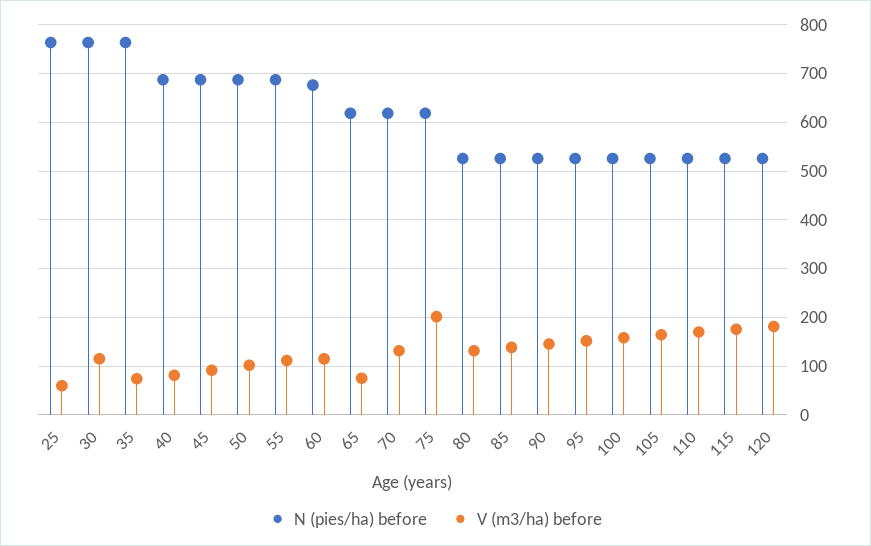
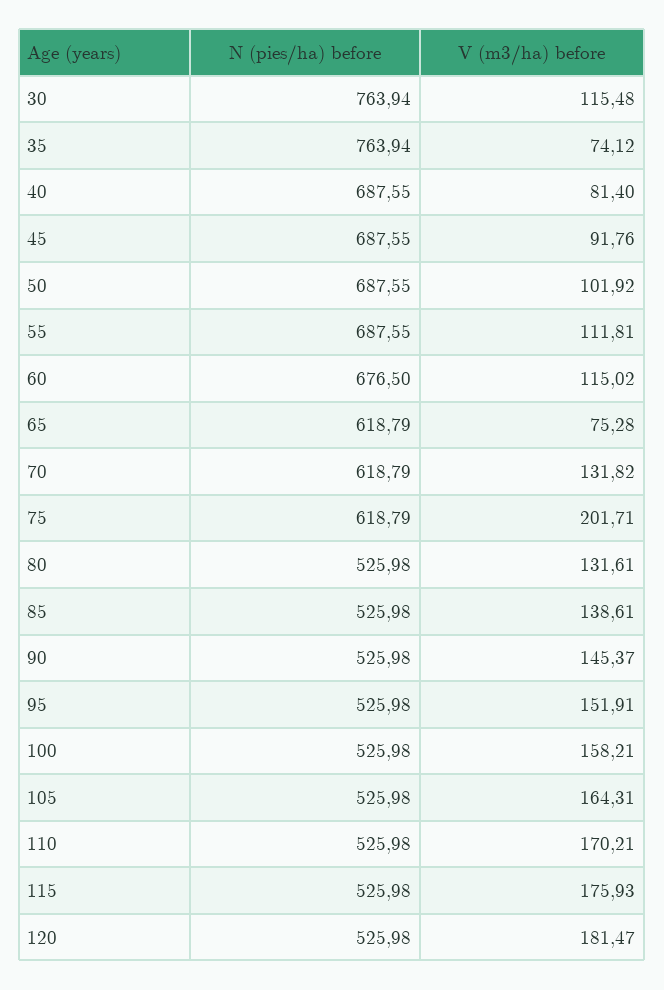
N (pies/ha) before, 25: 760 -> none
V (m3/ha) before, 25: 60 -> none

